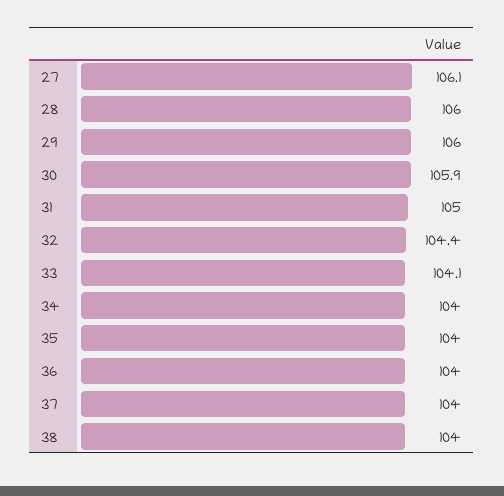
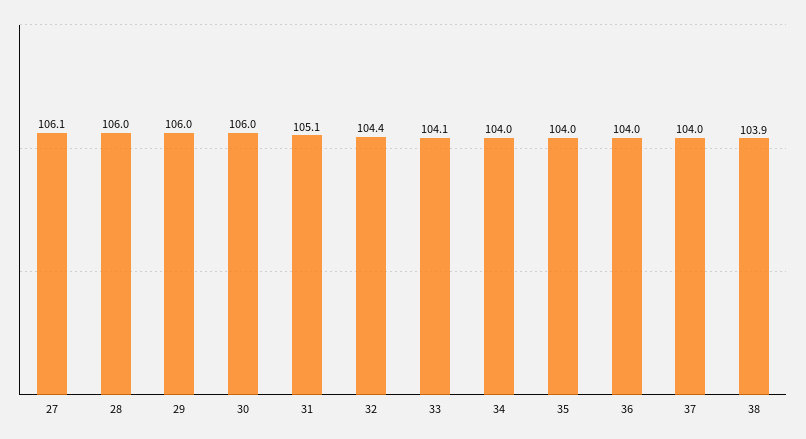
30: 105.9 -> 106
31: 105 -> 105.1
38: 104 -> 103.9

